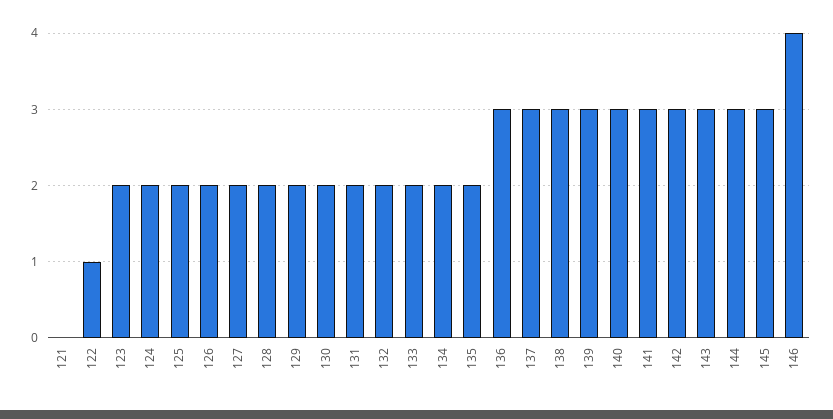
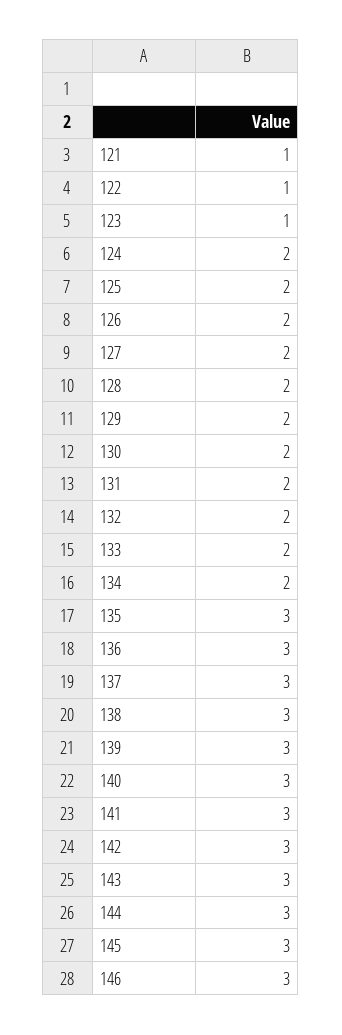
121: 0 -> 1
123: 2 -> 1
135: 2 -> 3
146: 4 -> 3

